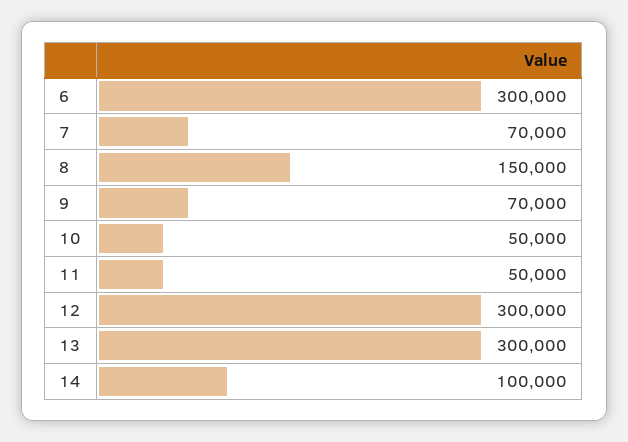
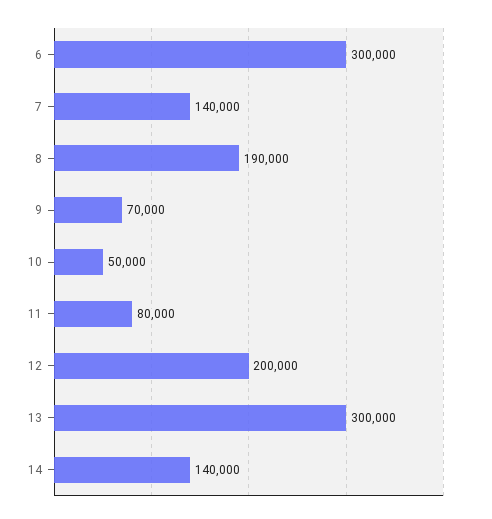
7: 70000 -> 140000
8: 150000 -> 190000
11: 50000 -> 80000
12: 300000 -> 200000
14: 100000 -> 140000

